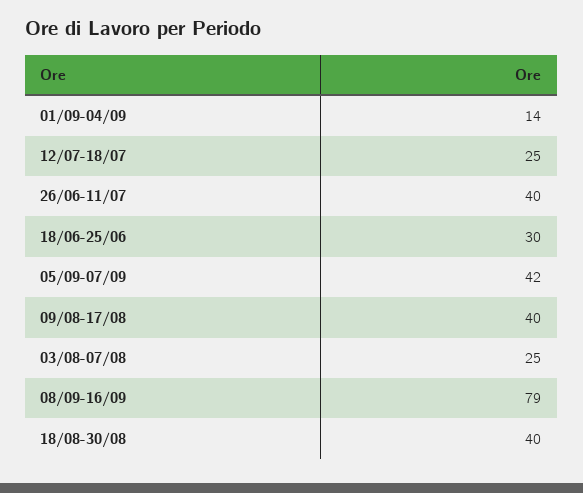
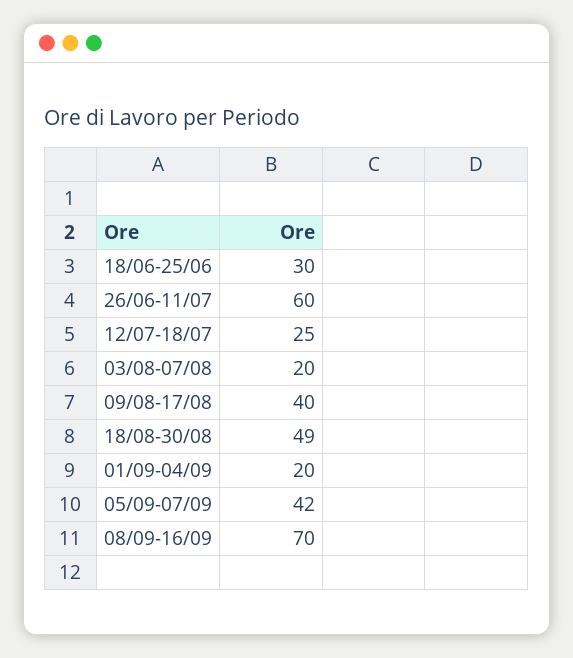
01/09-04/09: 14 -> 20
26/06-11/07: 40 -> 60
03/08-07/08: 25 -> 20
08/09-16/09: 79 -> 70
18/08-30/08: 40 -> 49

